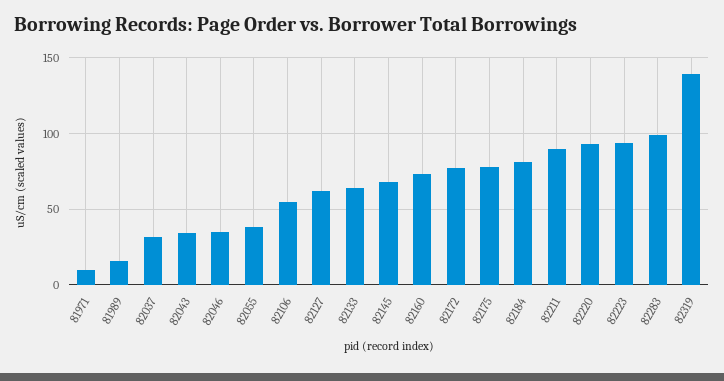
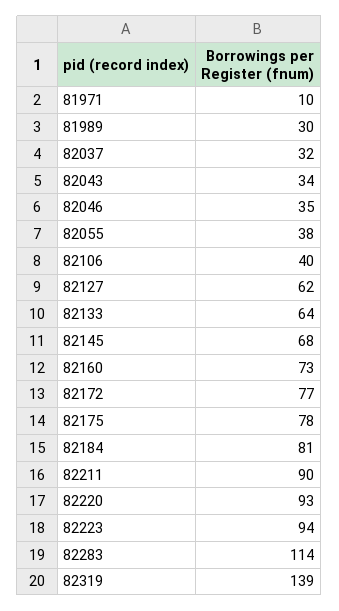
81989: 15 -> 30
82106: 55 -> 40
82283: 100 -> 114

